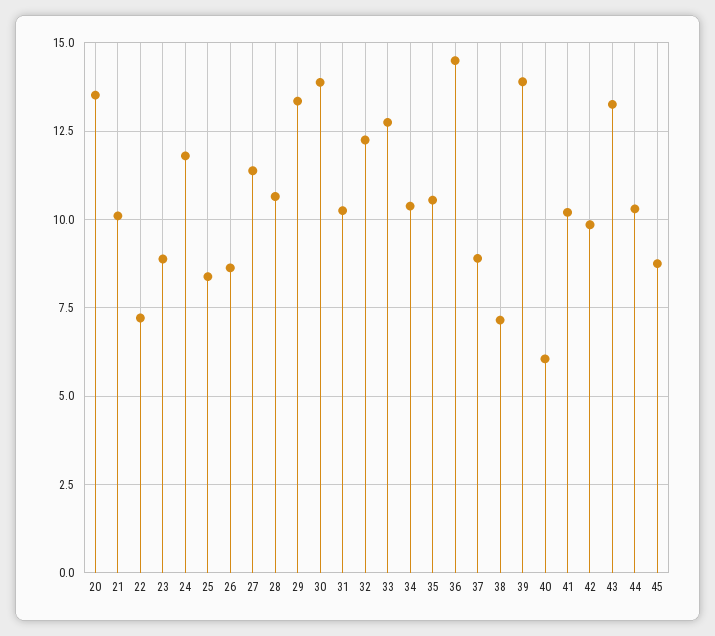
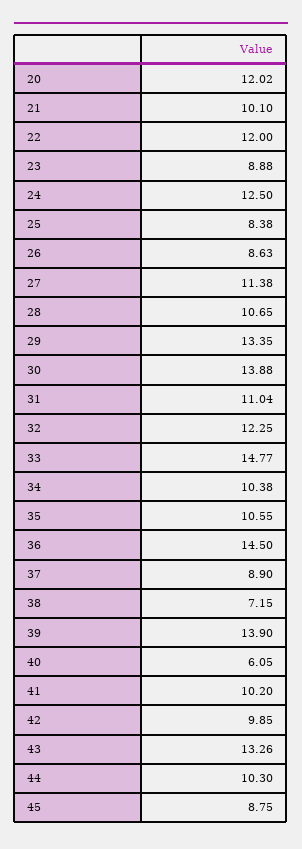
20: 13.5 -> 12.02
22: 7.25 -> 12
24: 11.75 -> 12.5
31: 10.25 -> 11.04
33: 12.75 -> 14.77

